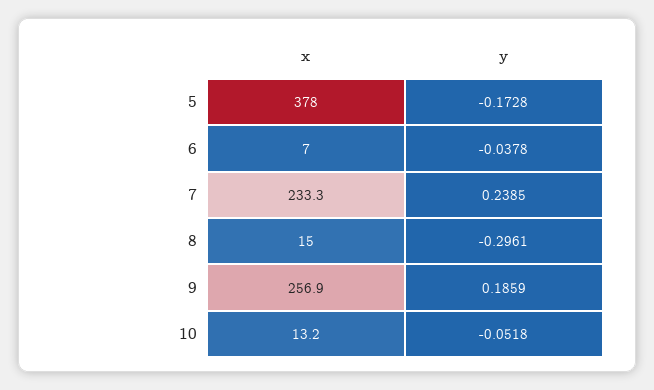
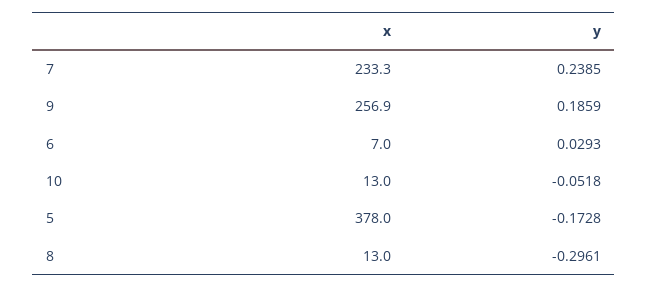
y, 6: -0.0378 -> 0.0293
x, 8: 15 -> 13
x, 10: 13.2 -> 13

